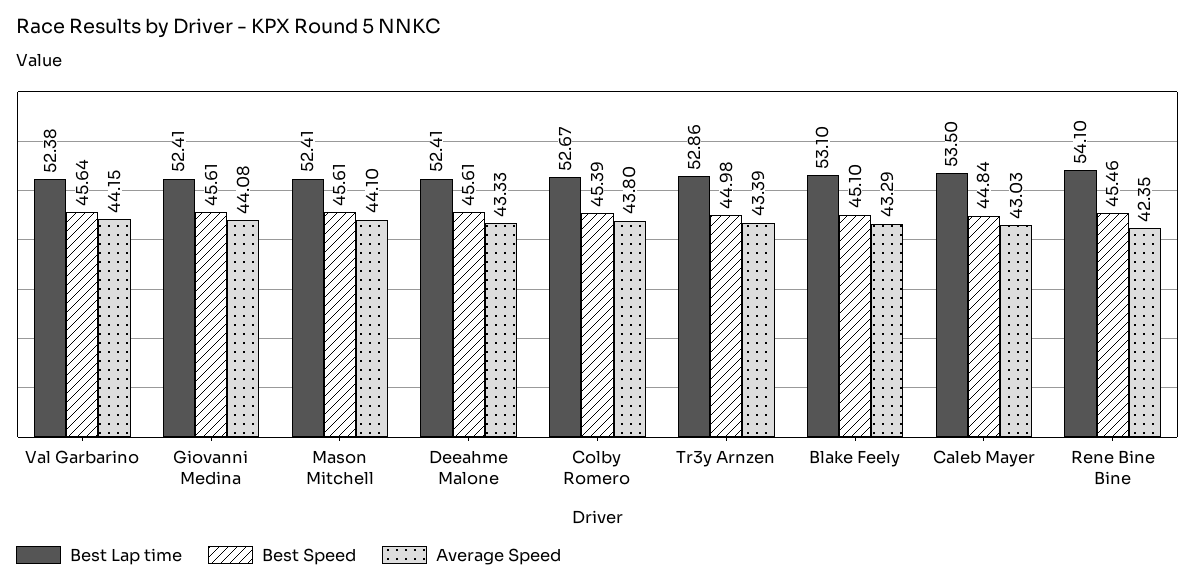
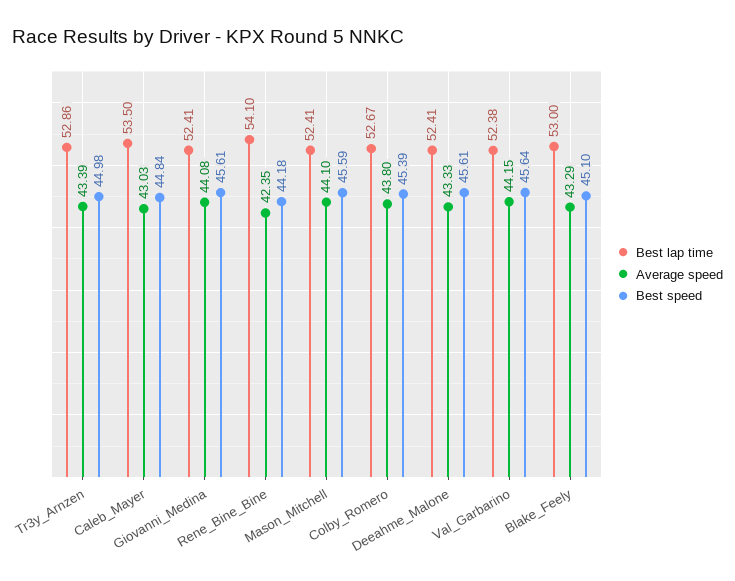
Best Speed, Mason Mitchell: 45.61 -> 45.59
Best Lap time, Blake Feely: 53.1 -> 53
Best Speed, Rene Bine Bine: 45.46 -> 44.18

